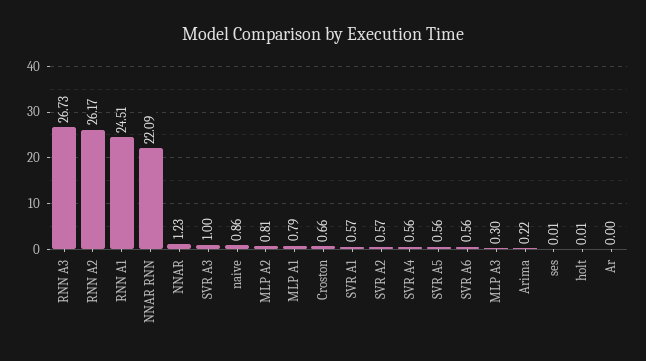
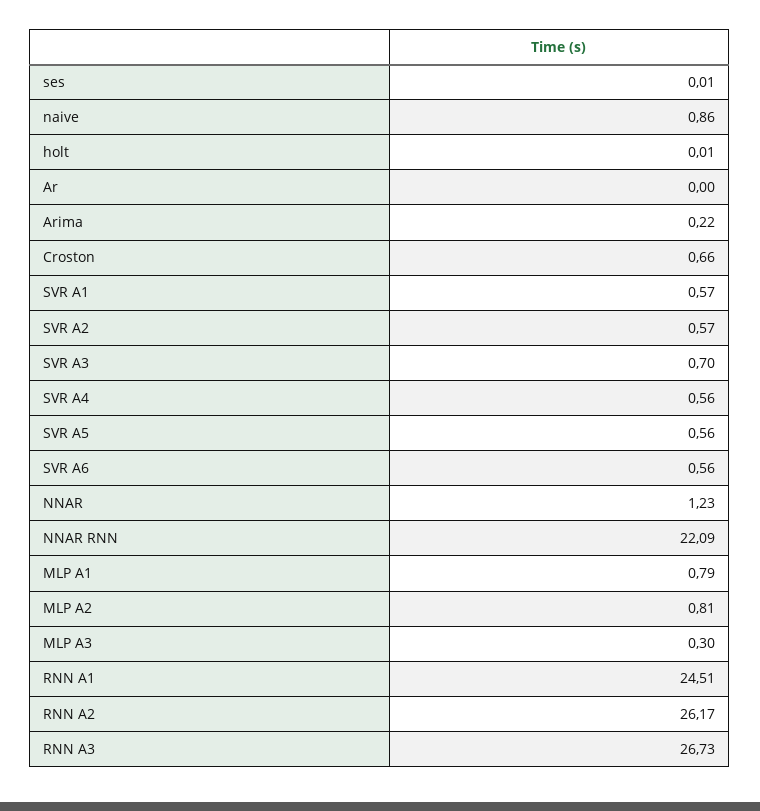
SVR A3: 1 -> 0.7

